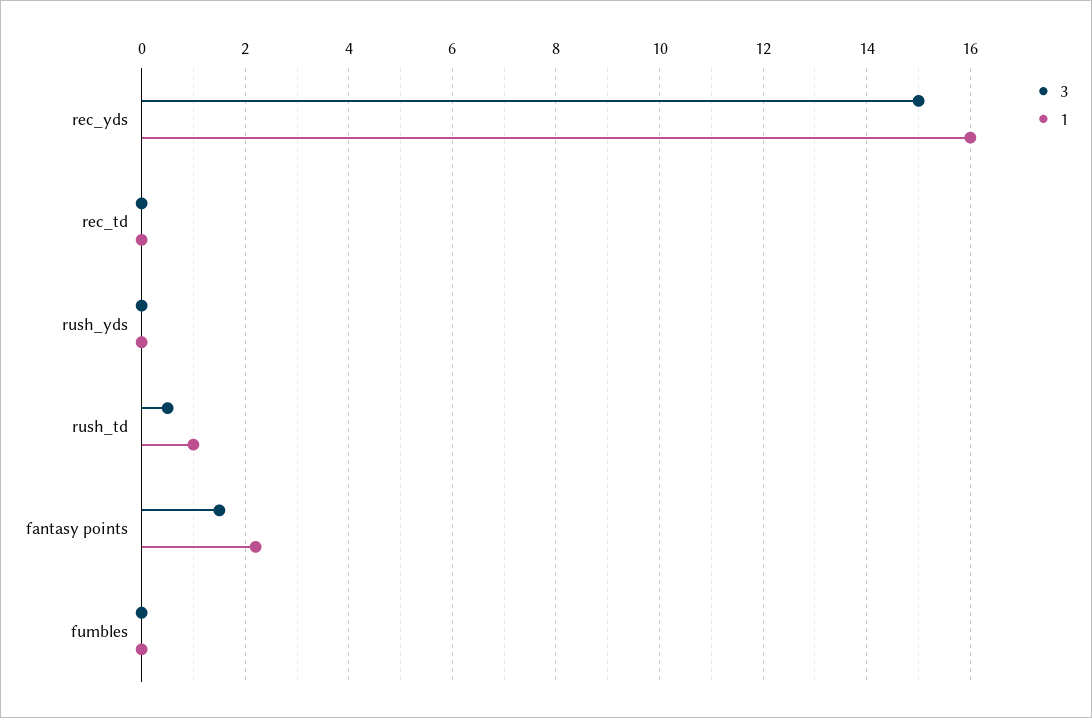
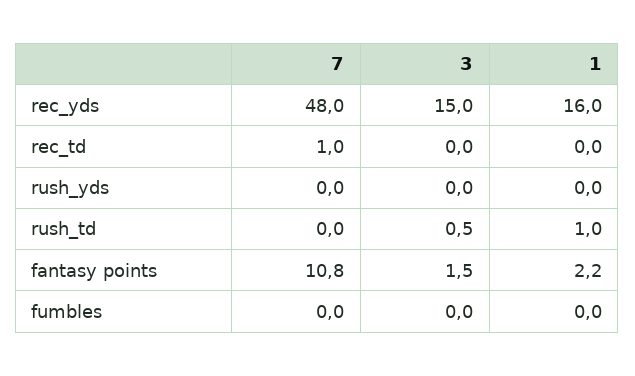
7, rec_yds: none -> 48
7, rec_td: none -> 1
7, rush_yds: none -> 0
7, rush_td: none -> 0
7, fantasy points: none -> 10.8
7, fumbles: none -> 0

